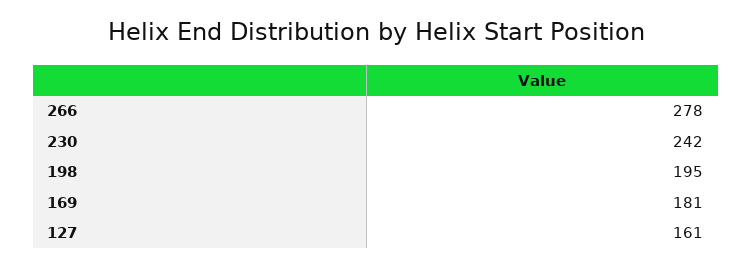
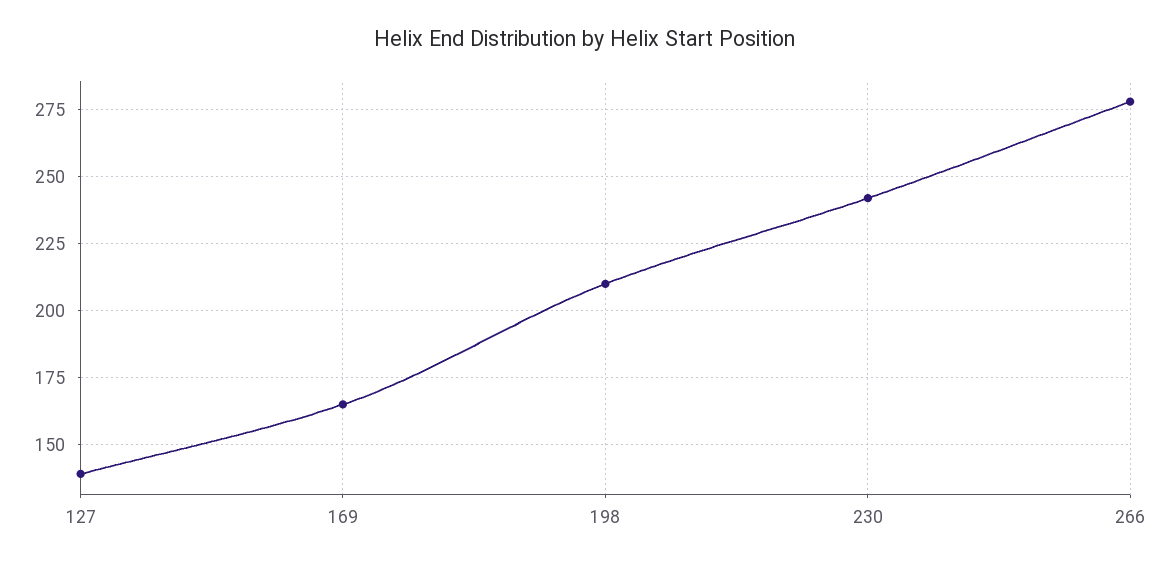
198: 195 -> 210
169: 181 -> 165
127: 161 -> 140

